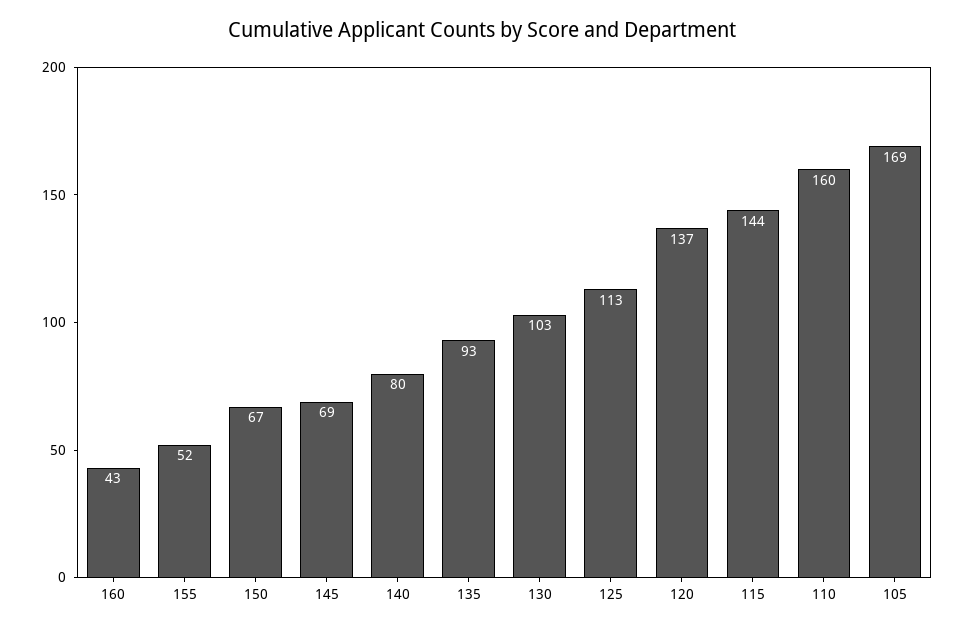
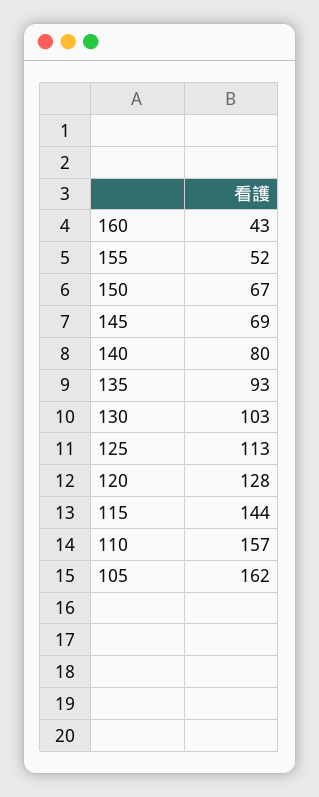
120: 137 -> 128
110: 160 -> 157
105: 169 -> 162

